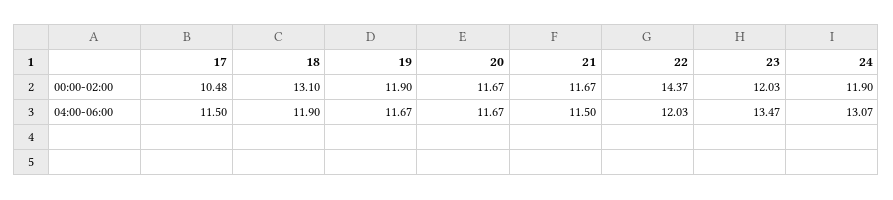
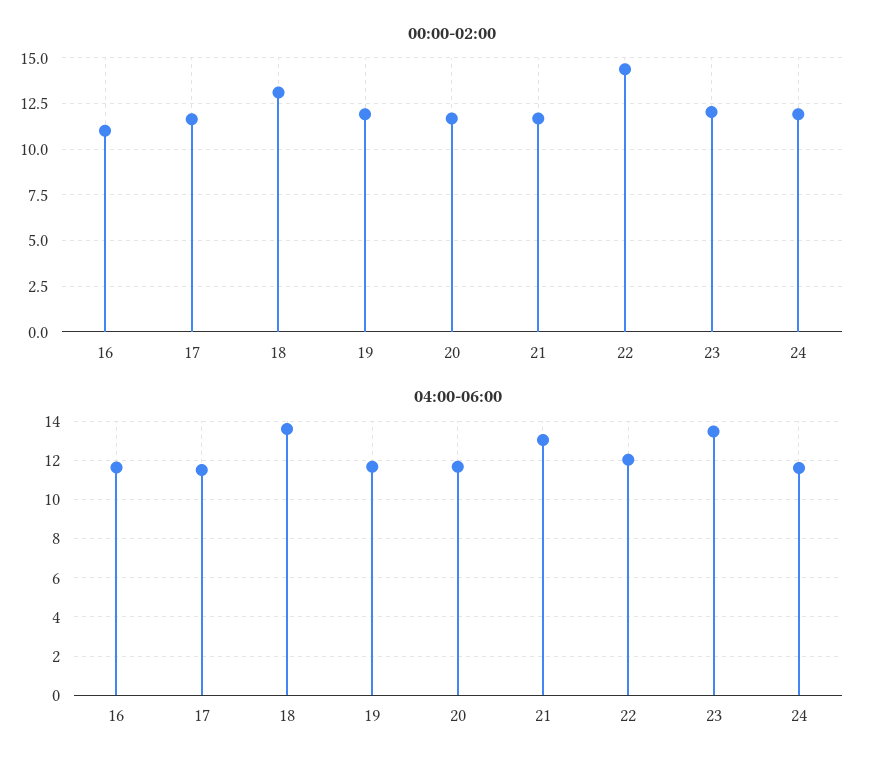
00:00-02:00, 17: 10.48 -> 11.5
04:00-06:00, 18: 11.9 -> 13.5
04:00-06:00, 21: 11.5 -> 13
04:00-06:00, 24: 13.07 -> 11.5
00:00-02:00, 16: none -> 11
04:00-06:00, 16: none -> 11.5

